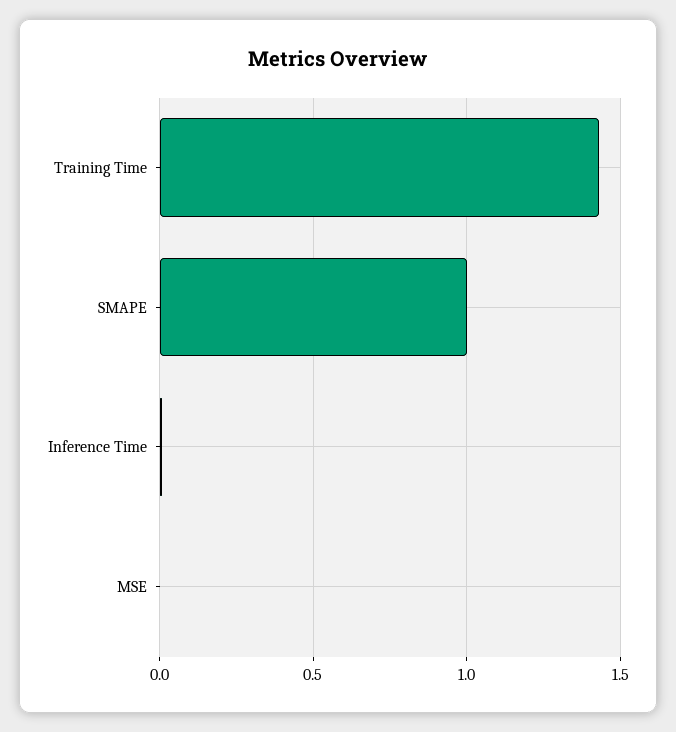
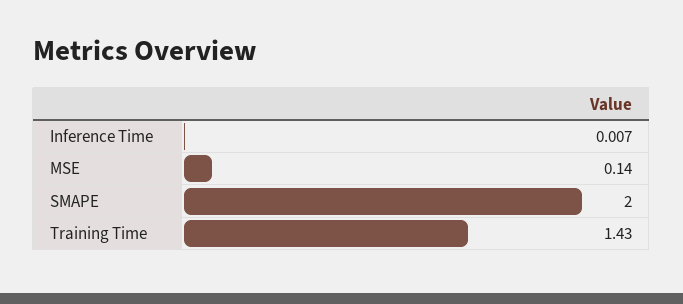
SMAPE: 1 -> 2
MSE: 0 -> 0.14

